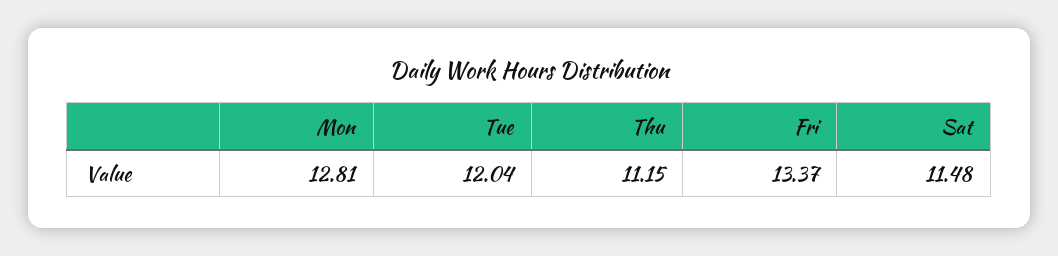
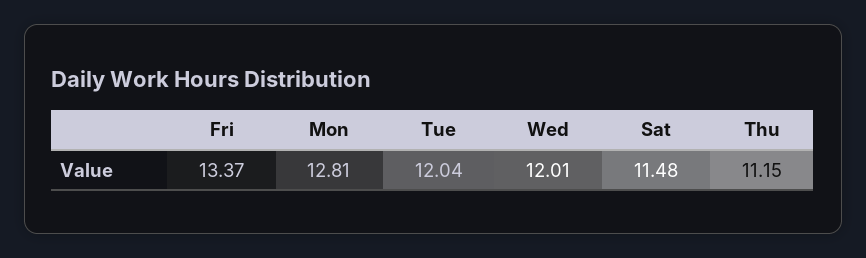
Wed: none -> 12.01

